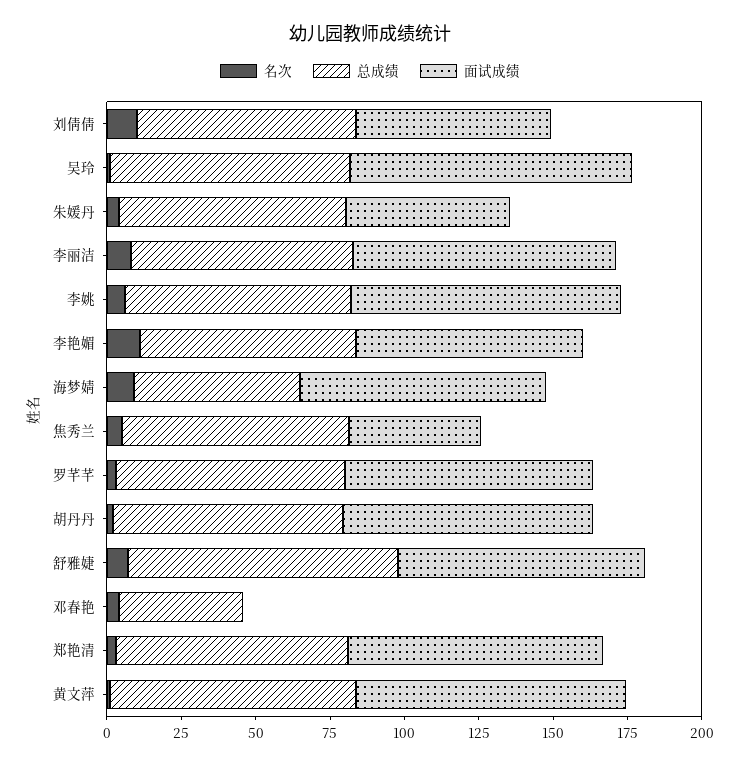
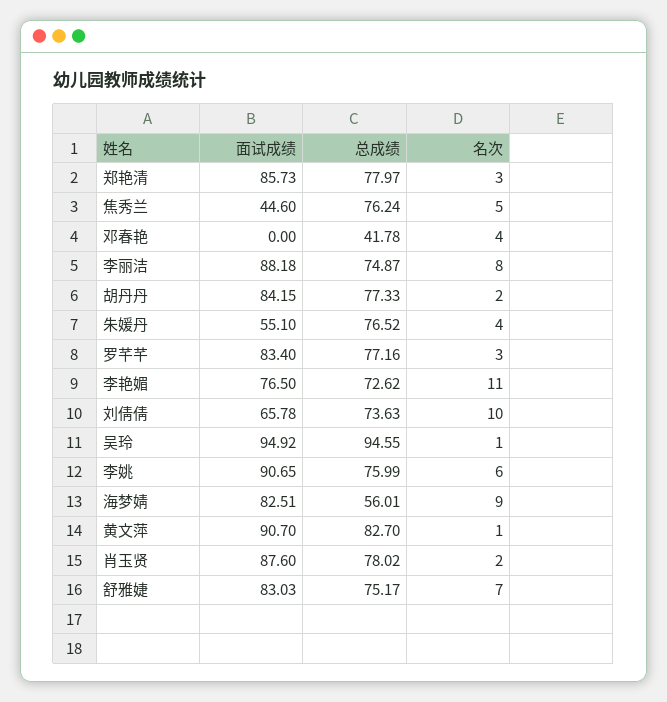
总成绩, 吴玲: 80 -> 94.55
总成绩, 舒雅婕: 90 -> 75.17
面试成绩, 肖玉贤: none -> 87.6
总成绩, 肖玉贤: none -> 78.02
名次, 肖玉贤: none -> 2

